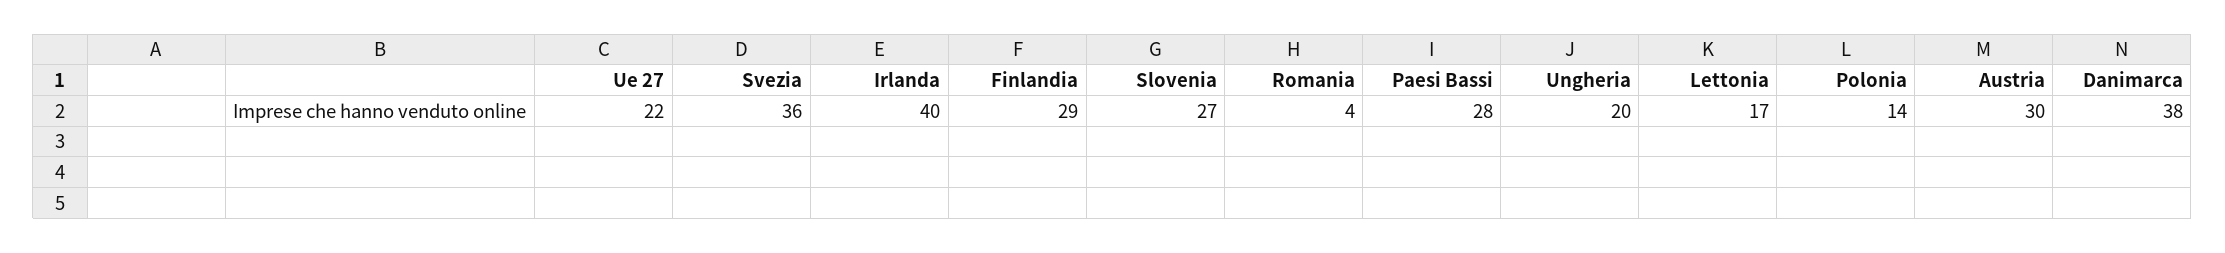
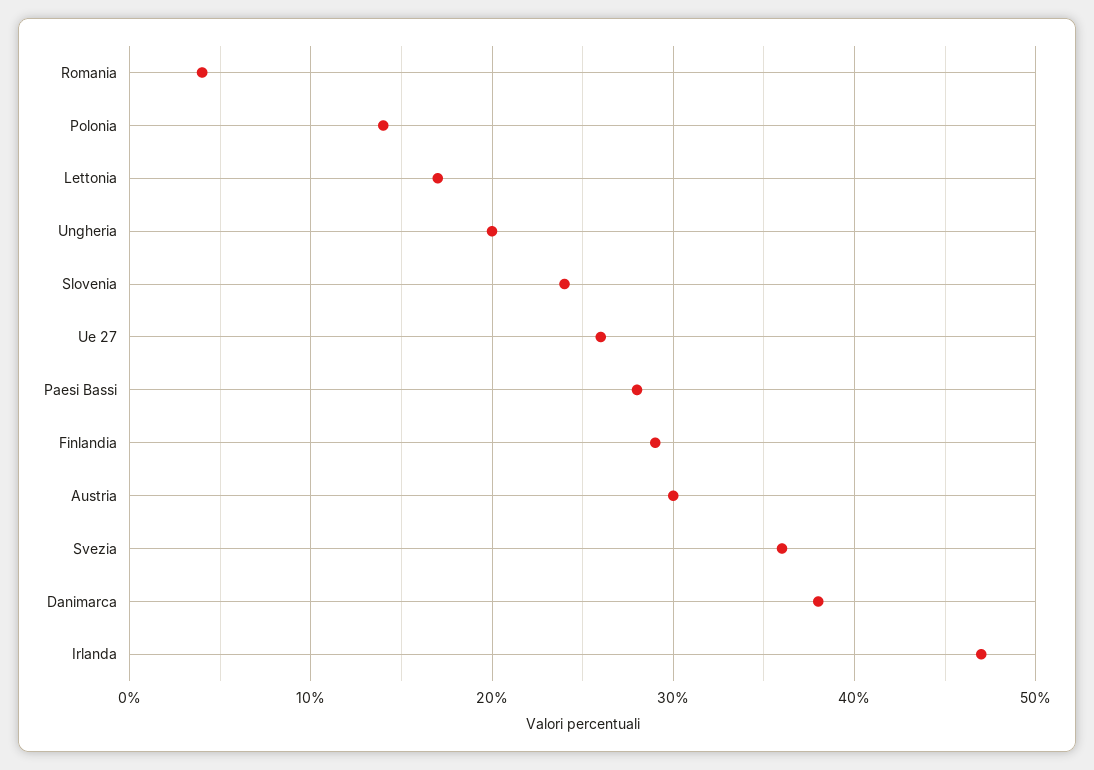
Ue 27: 22 -> 26
Irlanda: 40 -> 47
Slovenia: 27 -> 24

